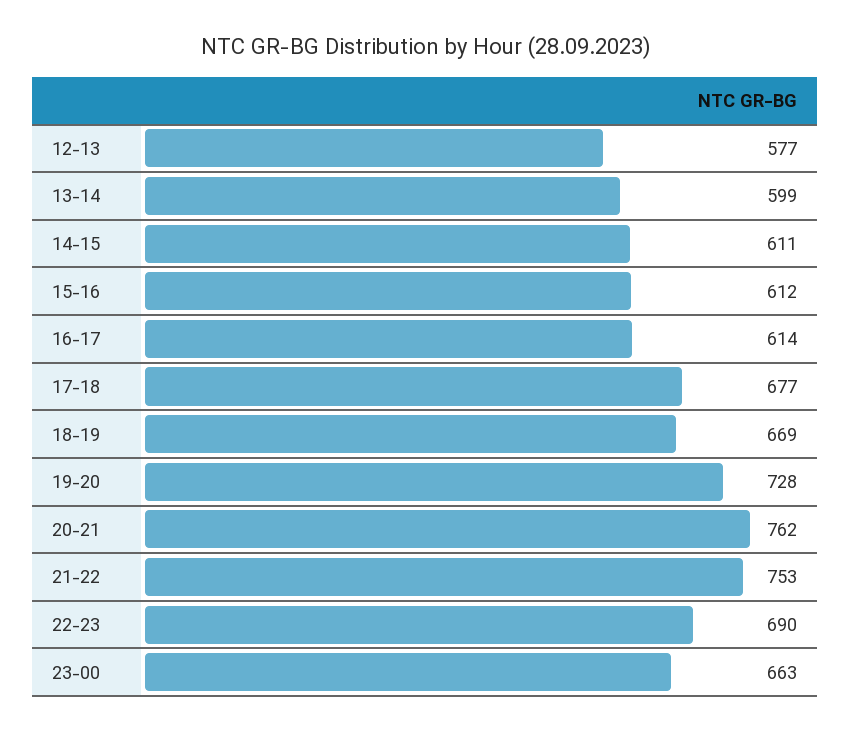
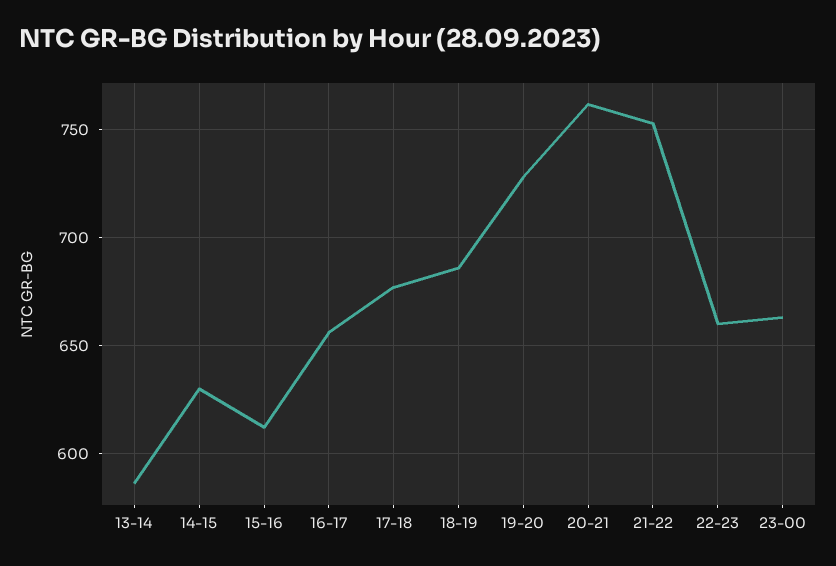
12-13: 577 -> none
13-14: 599 -> 585
14-15: 611 -> 630
16-17: 614 -> 655
18-19: 669 -> 685
22-23: 690 -> 660

